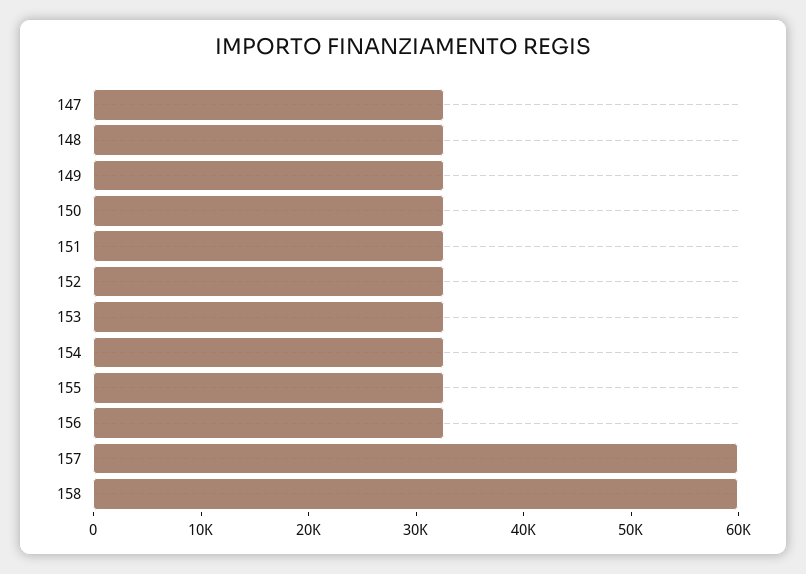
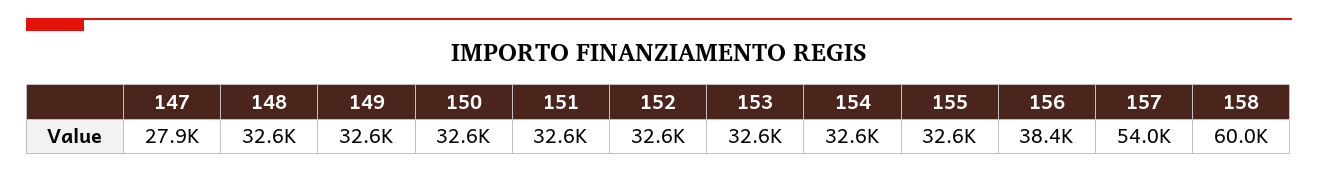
147: 32000 -> 27900
156: 32000 -> 38400
157: 60000 -> 54000

